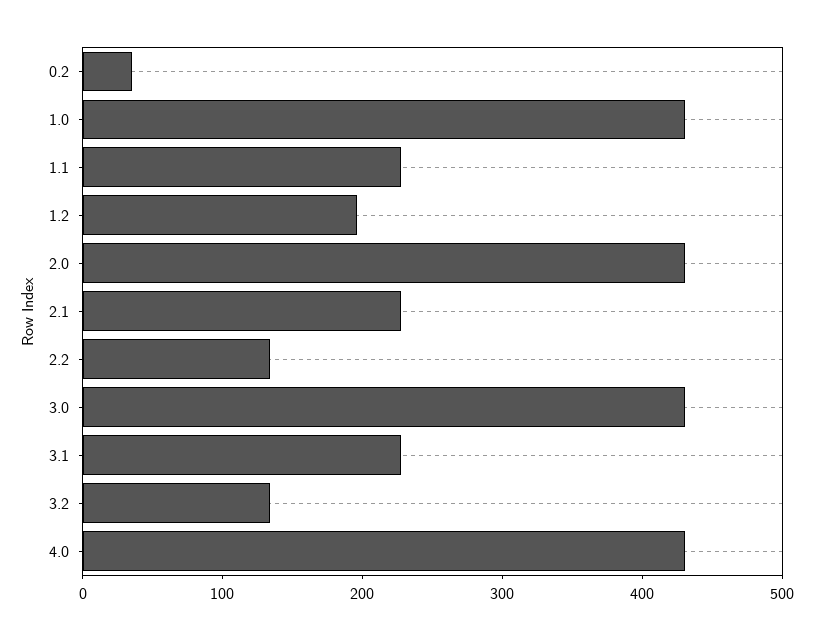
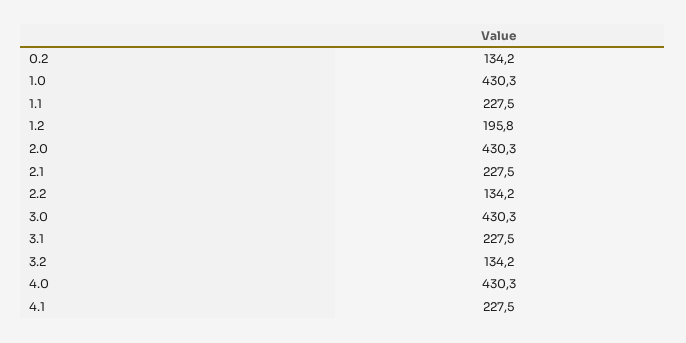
0.2: 40 -> 134.2
4.1: none -> 227.5

